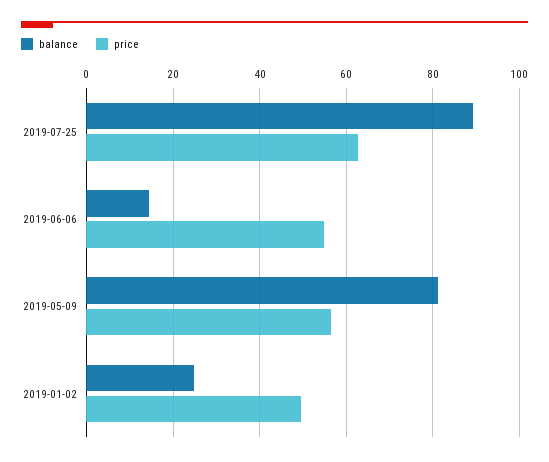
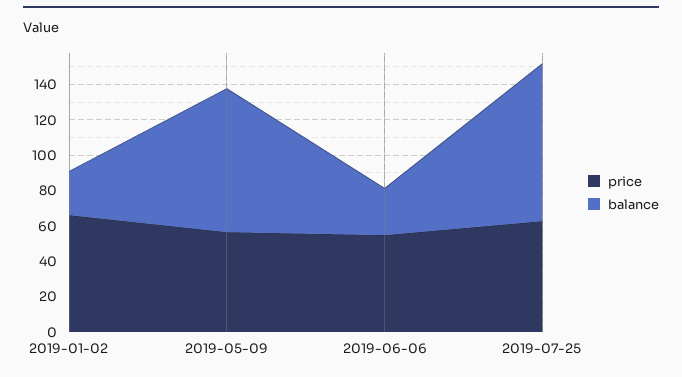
balance, 2019-06-06: 14 -> 25
price, 2019-01-02: 50 -> 65

